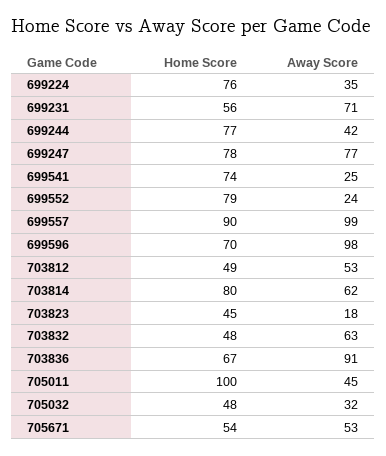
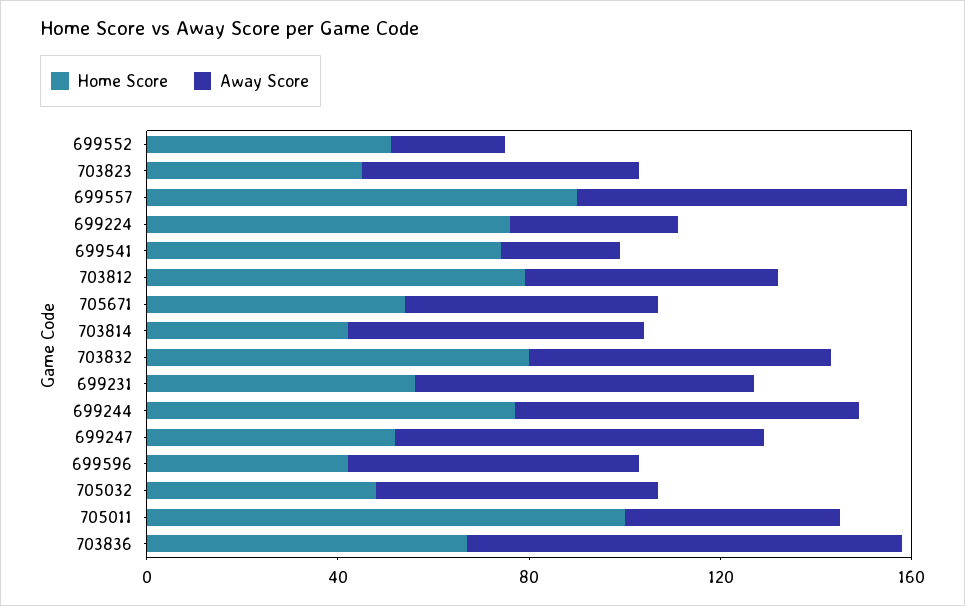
Away Score, 699244: 42 -> 70
Home Score, 699247: 78 -> 50
Home Score, 699552: 79 -> 50
Away Score, 699557: 99 -> 70
Home Score, 699596: 70 -> 40
Away Score, 699596: 98 -> 60
Home Score, 703812: 49 -> 80
Home Score, 703814: 80 -> 40
Away Score, 703823: 18 -> 60
Home Score, 703832: 48 -> 80
Away Score, 705032: 32 -> 60

